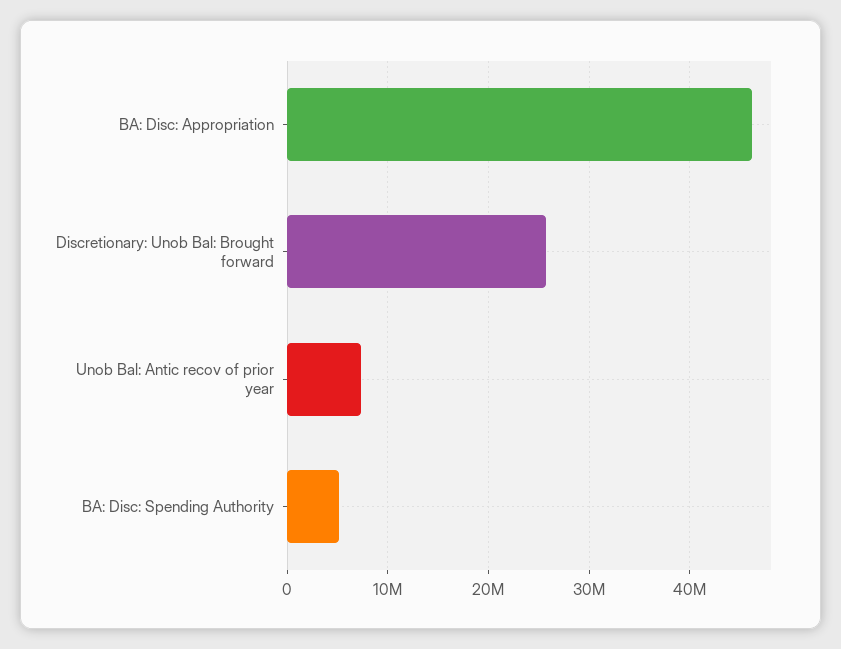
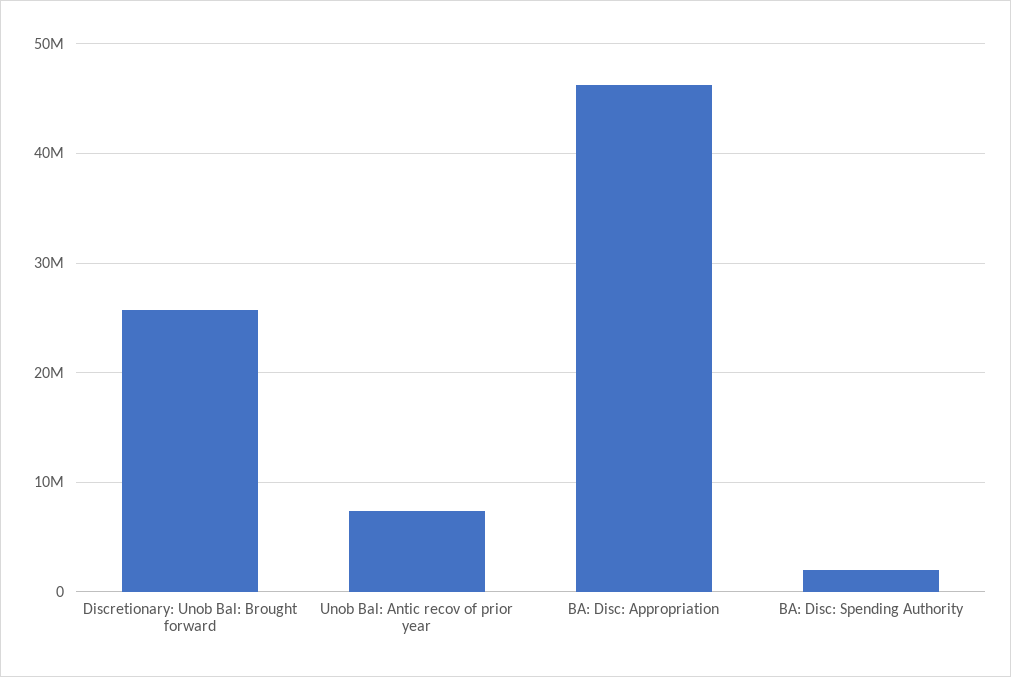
BA: Disc: Spending Authority: 5000000 -> 2000000

